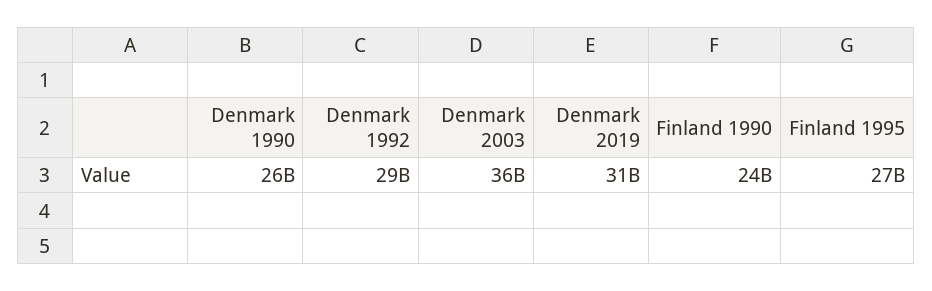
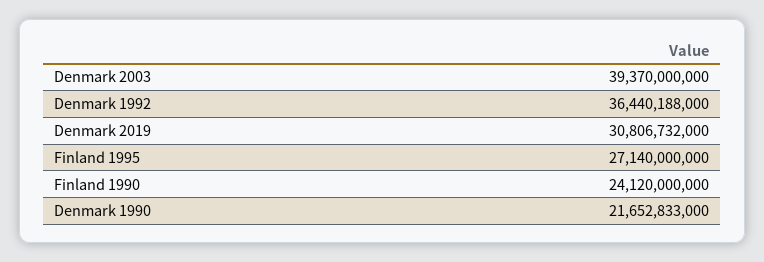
Denmark 1990: 26000000000 -> 21652833000
Denmark 1992: 29000000000 -> 36440188000
Denmark 2003: 36000000000 -> 39370000000

